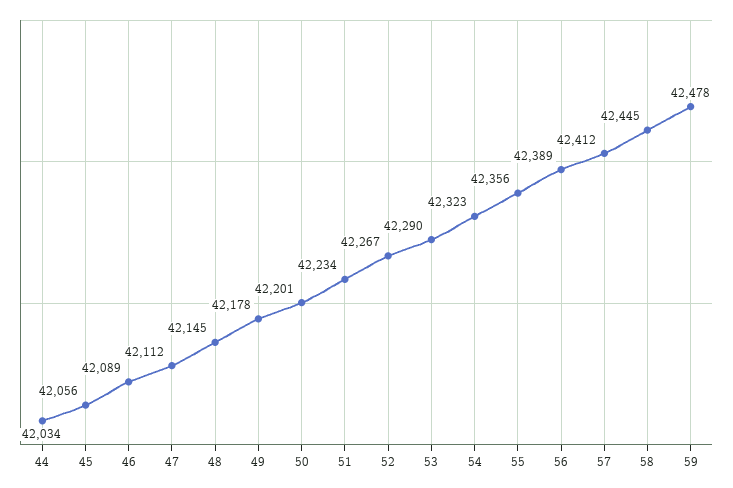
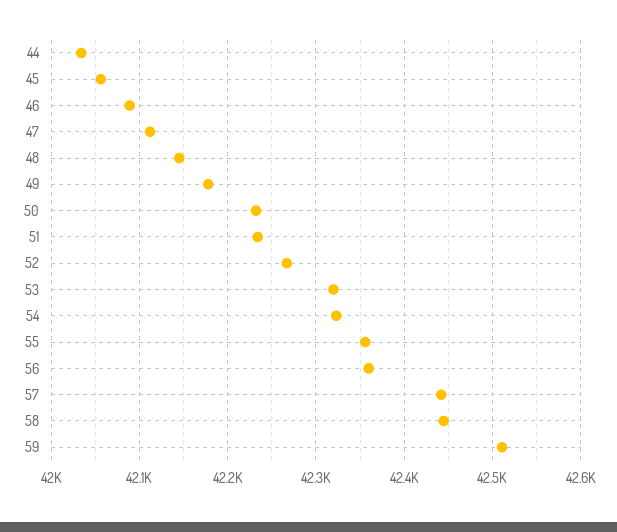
50: 42201 -> 42230
53: 42290 -> 42320
56: 42389 -> 42360
57: 42412 -> 42440
59: 42478 -> 42510

